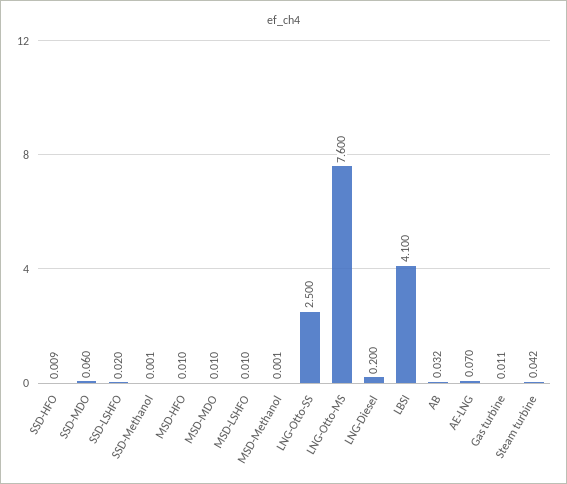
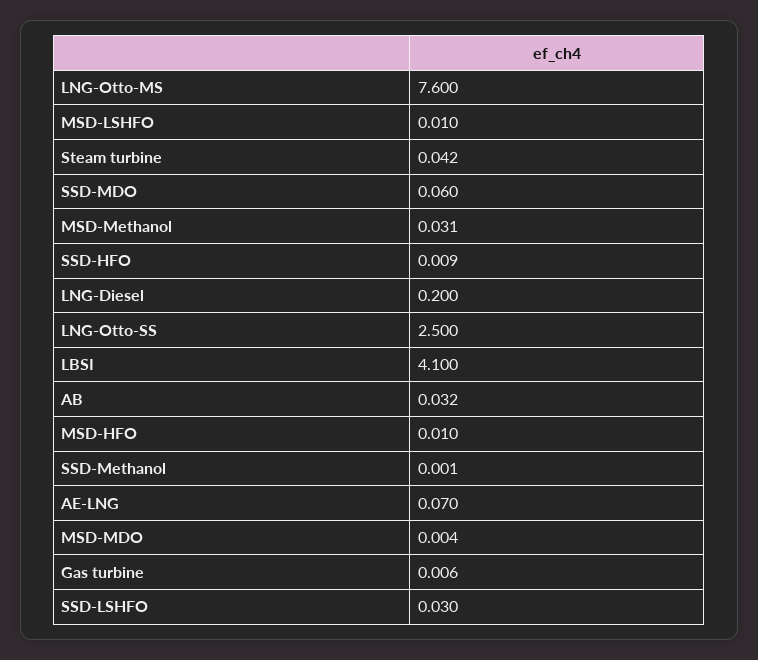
SSD-LSHFO: 0.02 -> 0.03
MSD-MDO: 0.01 -> 0.004
MSD-Methanol: 0.001 -> 0.031
Gas turbine: 0.011 -> 0.006

